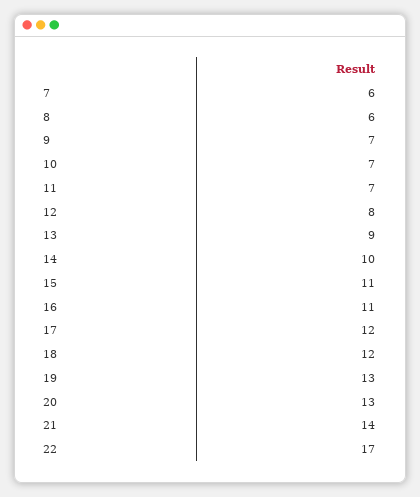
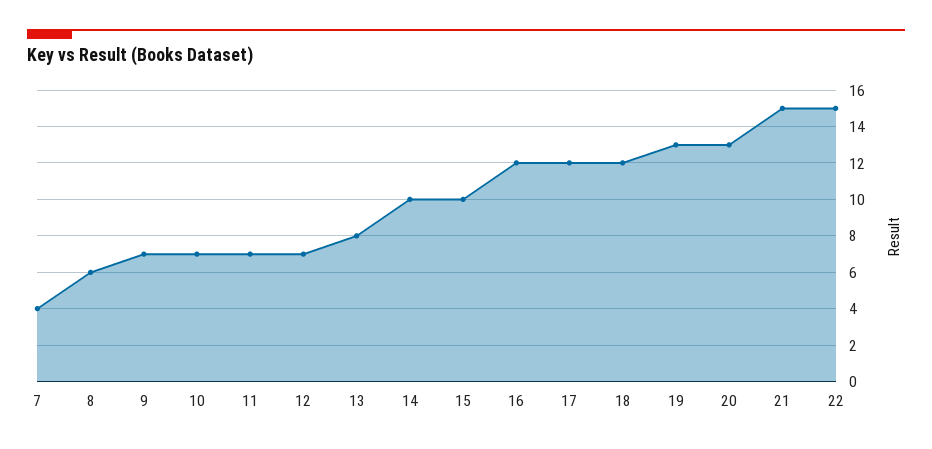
7: 6 -> 4
12: 8 -> 7
13: 9 -> 8
15: 11 -> 10
16: 11 -> 12
21: 14 -> 15
22: 17 -> 15

